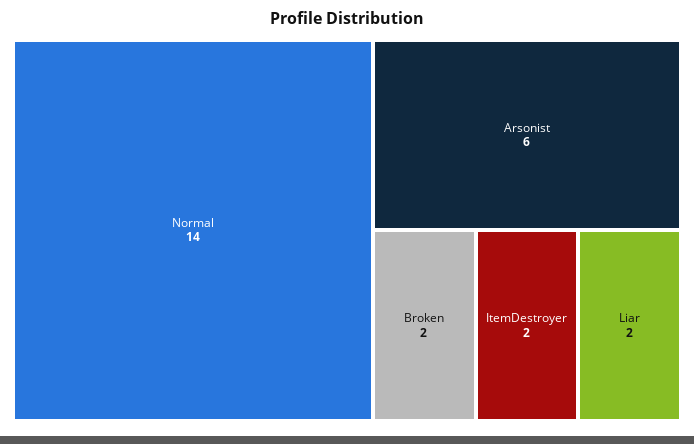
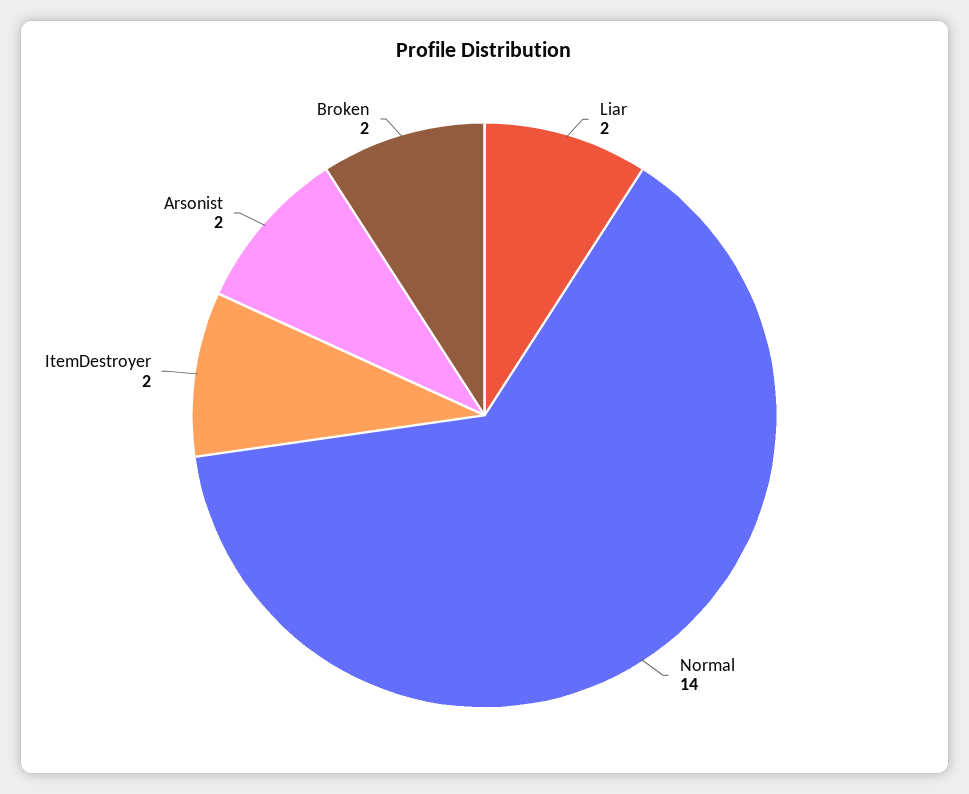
Arsonist: 6 -> 2

